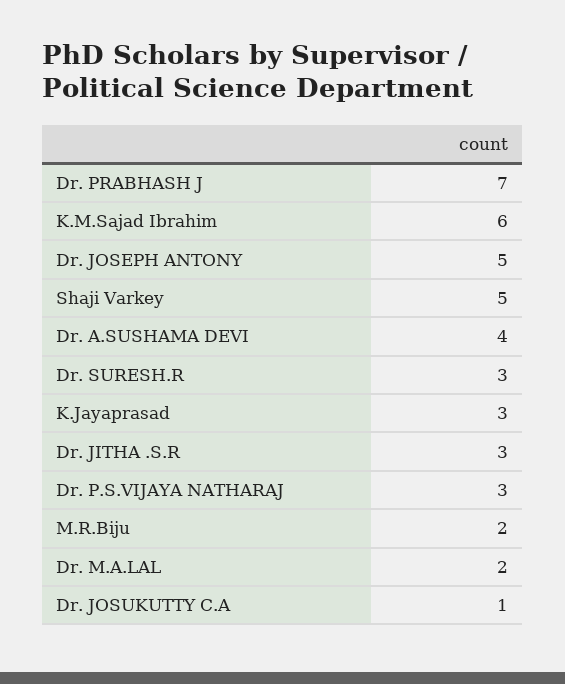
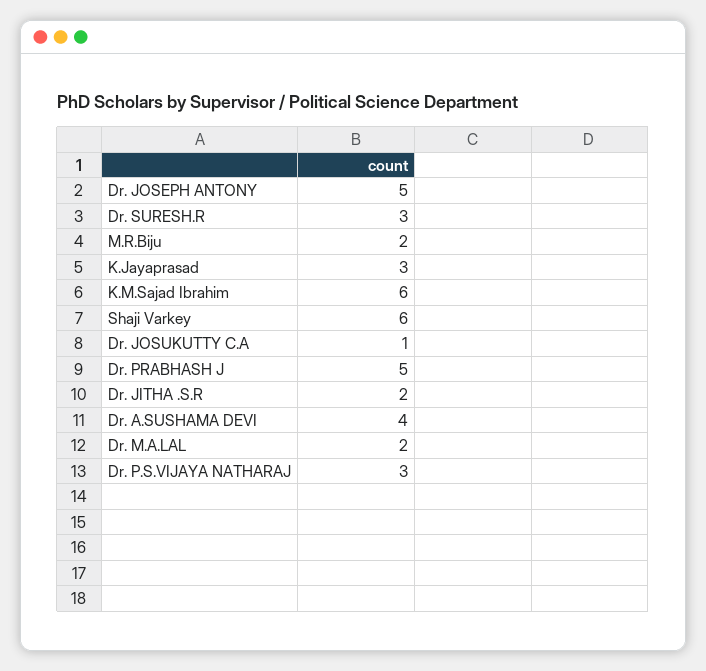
Dr. PRABHASH J: 7 -> 5
Shaji Varkey: 5 -> 6
Dr. JITHA .S.R: 3 -> 2

